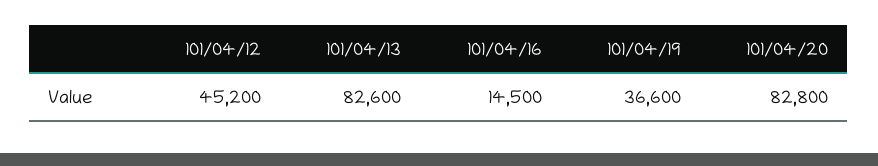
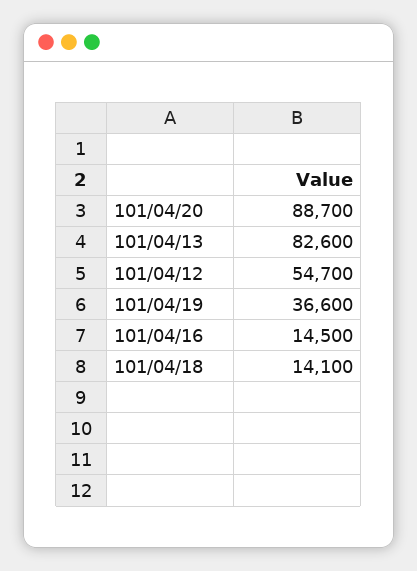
101/04/12: 45200 -> 54700
101/04/20: 82800 -> 88700
101/04/18: none -> 14100

